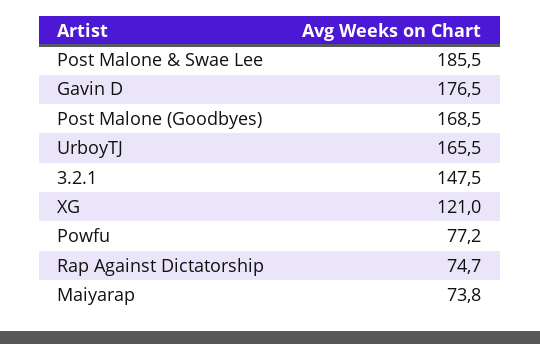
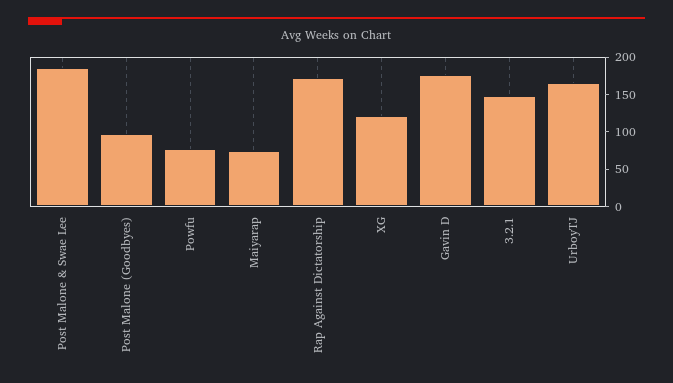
Post Malone (Goodbyes): 168.5 -> 100
Rap Against Dictatorship: 74.7 -> 175

